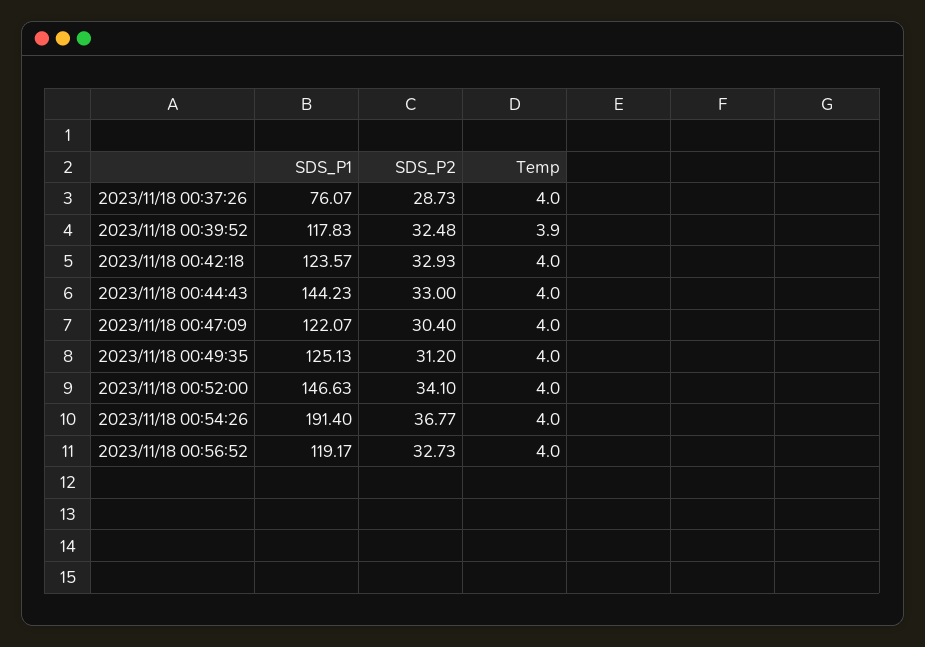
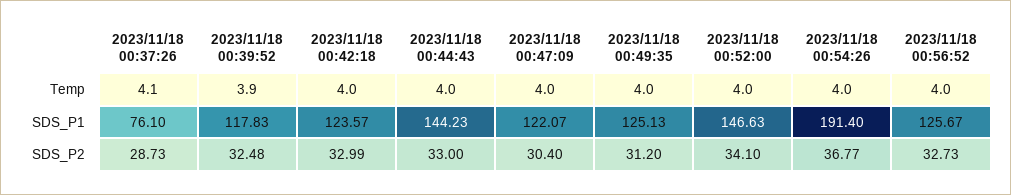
SDS_P1, 2023/11/18 00:37:26: 76.07 -> 76.1
Temp, 2023/11/18 00:37:26: 4 -> 4.1
SDS_P2, 2023/11/18 00:42:18: 32.93 -> 32.99
SDS_P1, 2023/11/18 00:56:52: 119.17 -> 125.67

